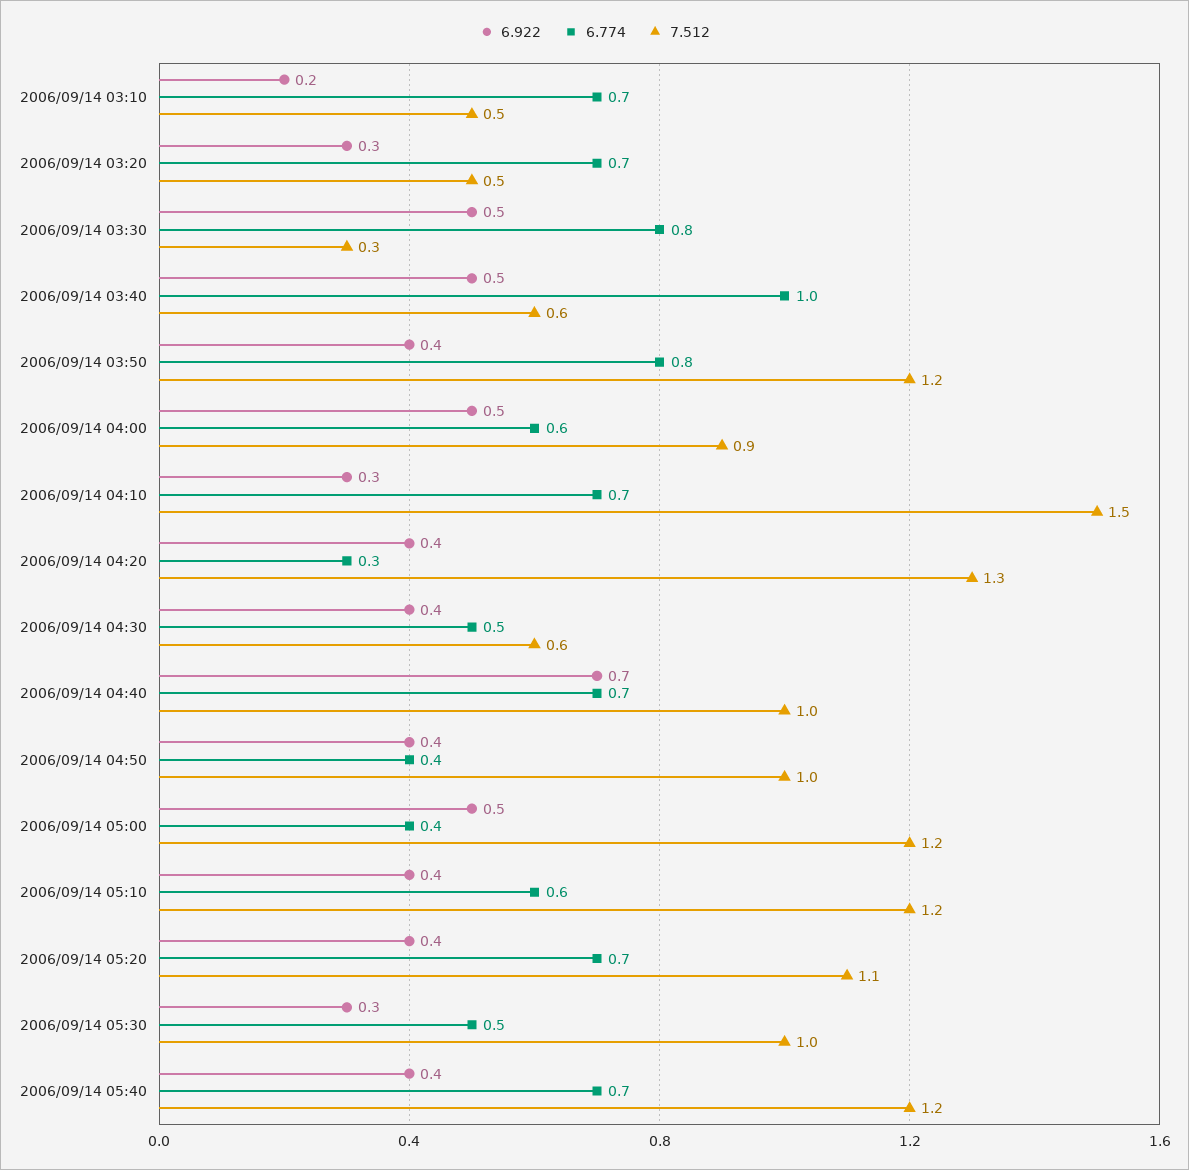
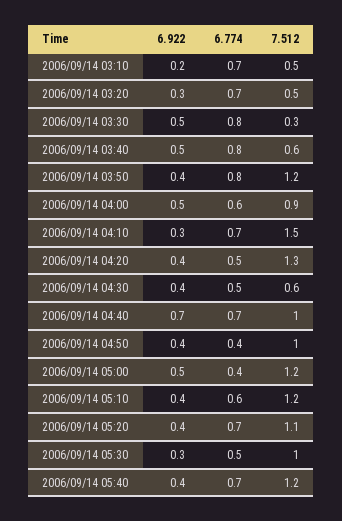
6.774, 2006/09/14 03:40: 1 -> 0.8
6.774, 2006/09/14 04:20: 0.3 -> 0.5

